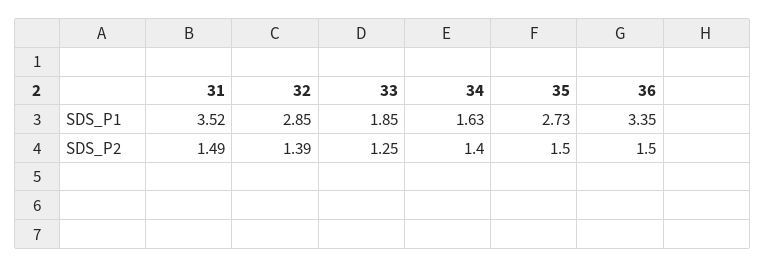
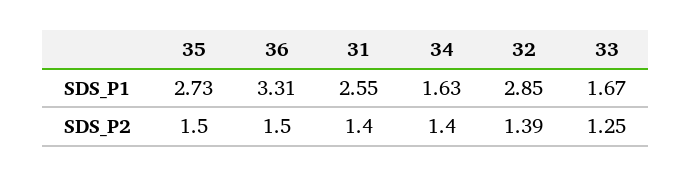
31, SDS_P1: 3.52 -> 2.55
33, SDS_P1: 1.85 -> 1.67
36, SDS_P1: 3.35 -> 3.31
31, SDS_P2: 1.49 -> 1.4

